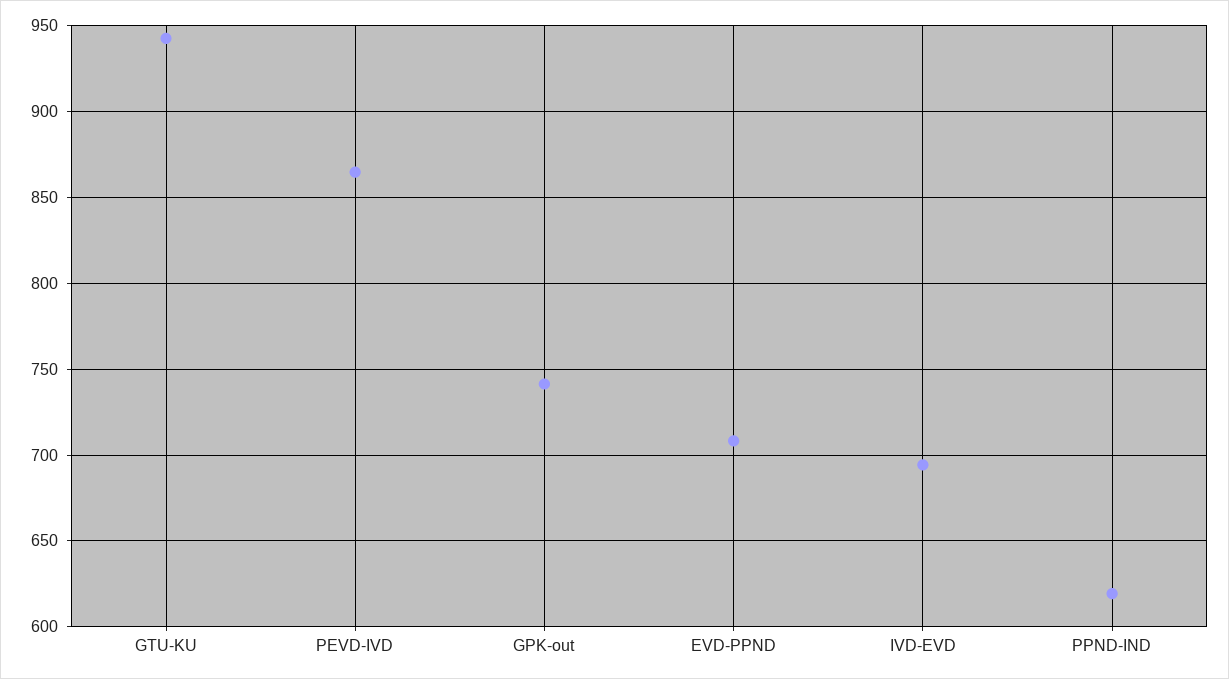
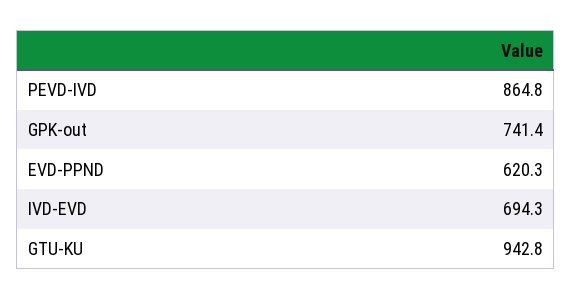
EVD-PPND: 710 -> 620.3
PPND-IND: 620 -> none

